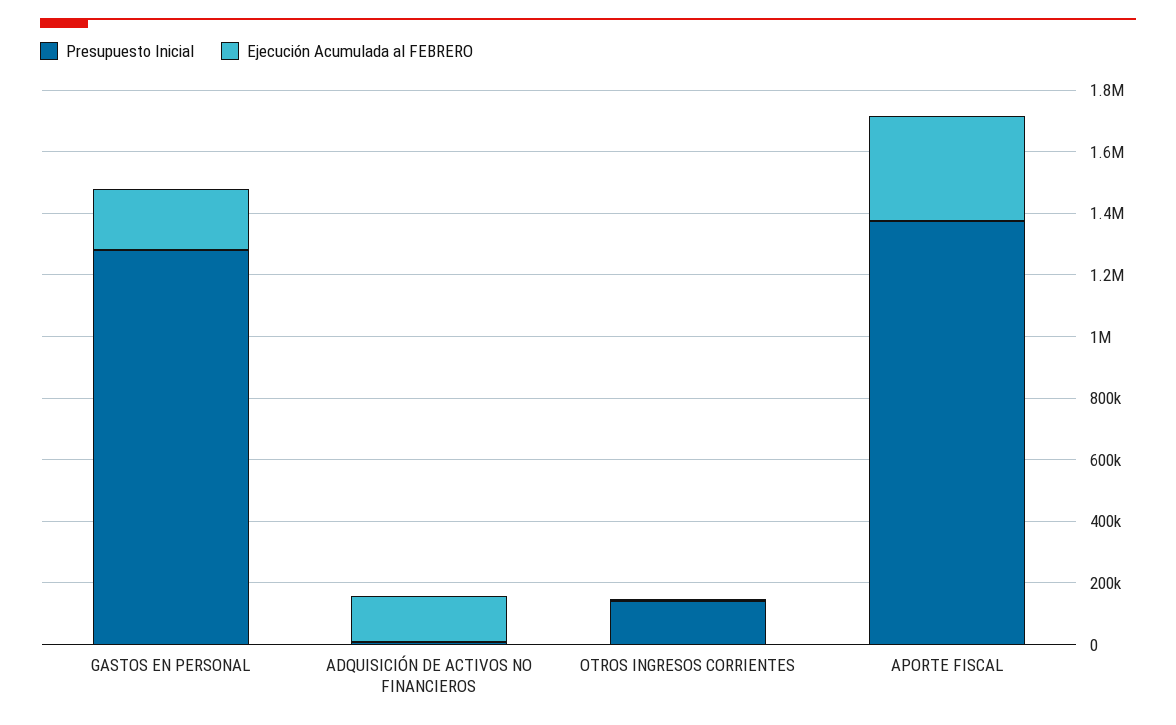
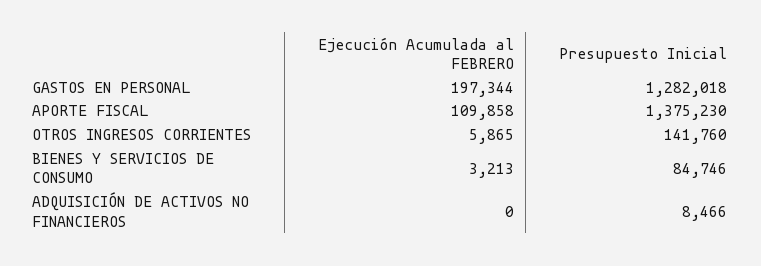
Ejecución Acumulada al FEBRERO, ADQUISICIÓN DE ACTIVOS NO FINANCIEROS: 150000 -> 0
Ejecución Acumulada al FEBRERO, APORTE FISCAL: 350000 -> 109858
Ejecución Acumulada al FEBRERO, BIENES Y SERVICIOS DE CONSUMO: none -> 3213
Presupuesto Inicial, BIENES Y SERVICIOS DE CONSUMO: none -> 84746

